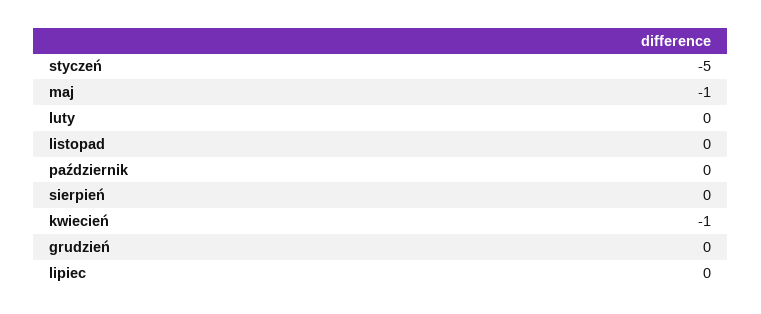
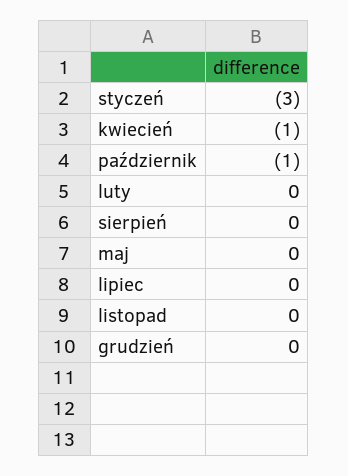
styczeń: -5 -> -3
maj: -1 -> 0
październik: 0 -> -1

